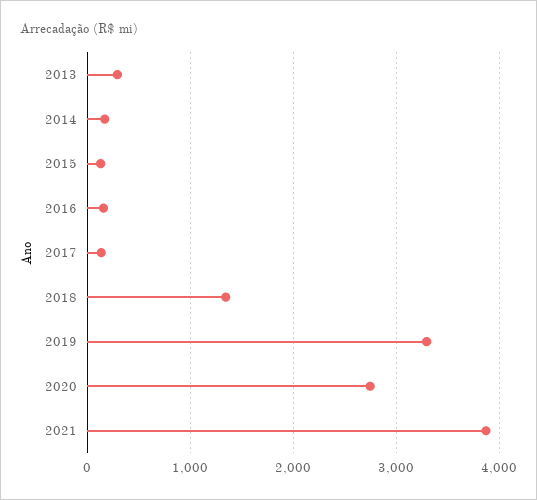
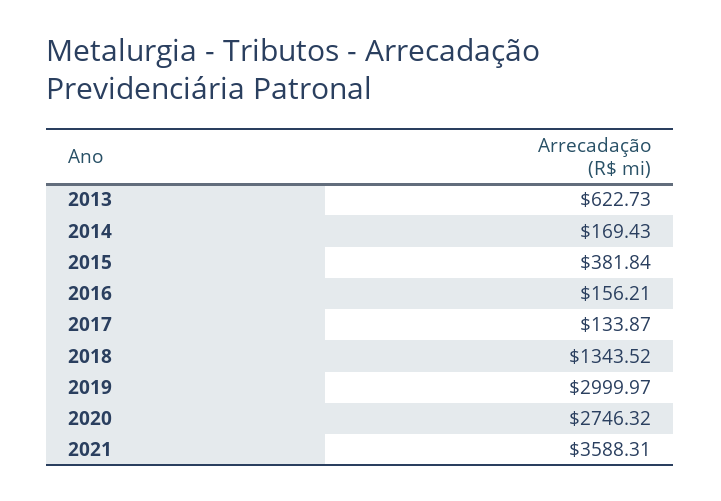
2013: 300 -> 622.73
2015: 100 -> 381.84
2019: 3300 -> 2999.97
2021: 3900 -> 3588.31

